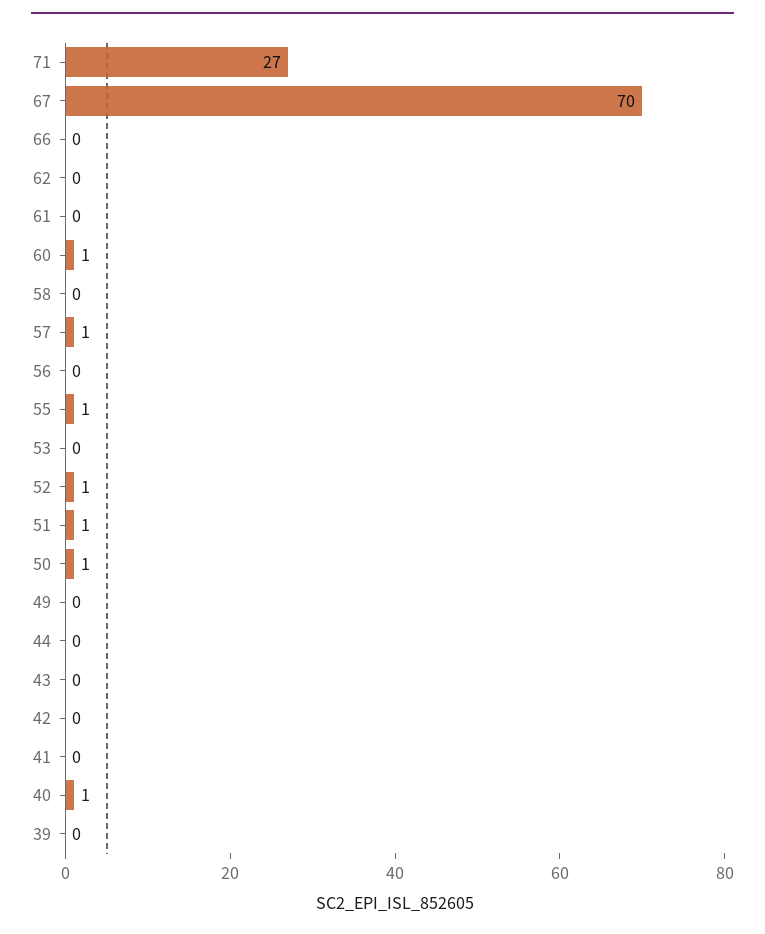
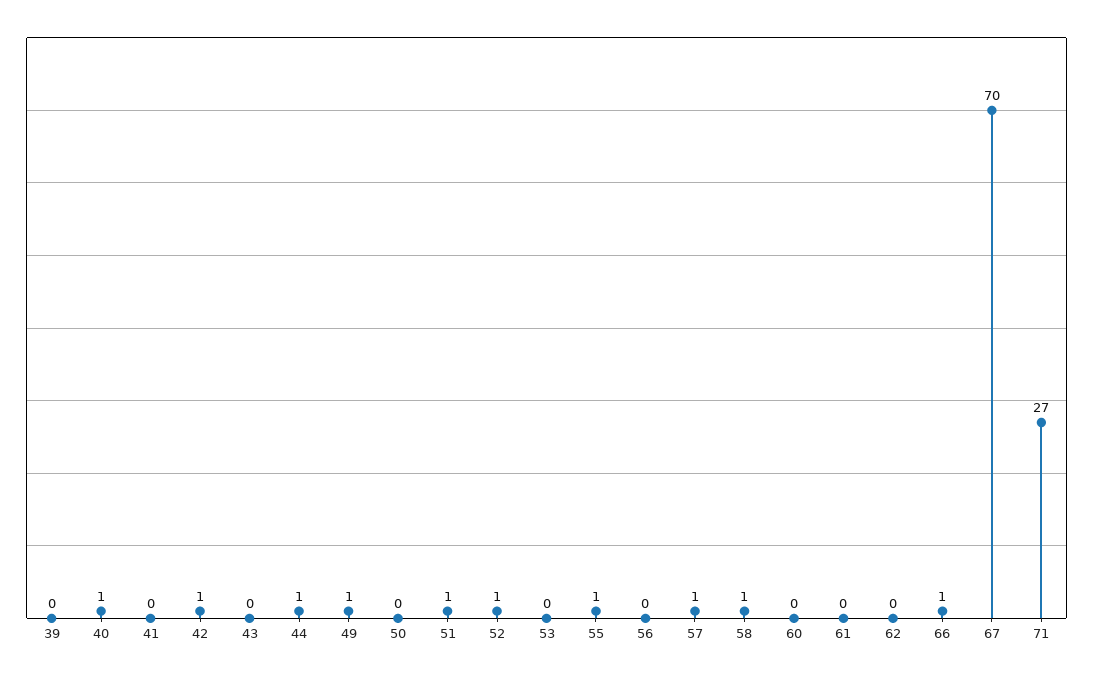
66: 0 -> 1
60: 1 -> 0
58: 0 -> 1
50: 1 -> 0
49: 0 -> 1
44: 0 -> 1
42: 0 -> 1

